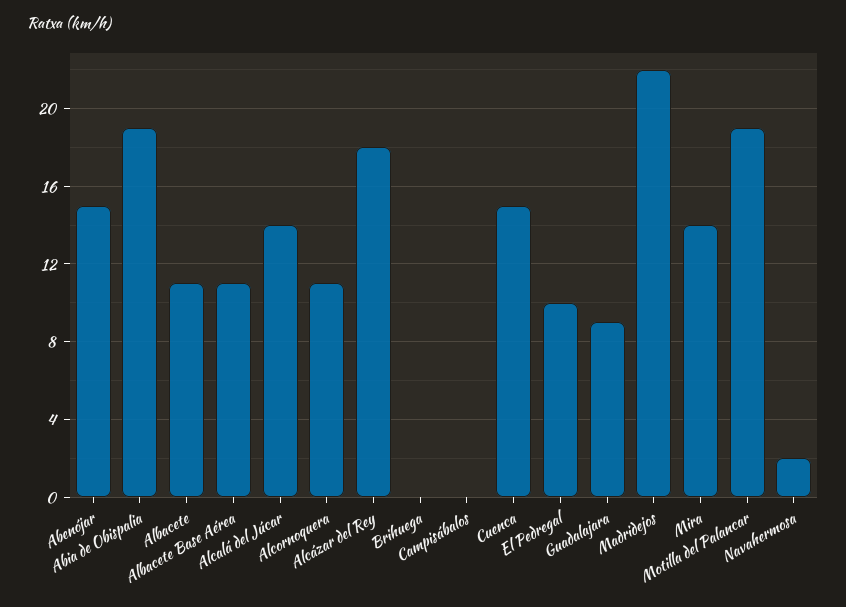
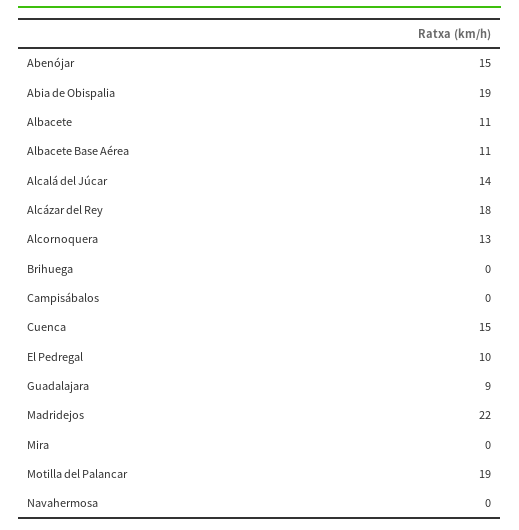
Alcornoquera: 11 -> 13
Mira: 14 -> 0
Navahermosa: 2 -> 0

